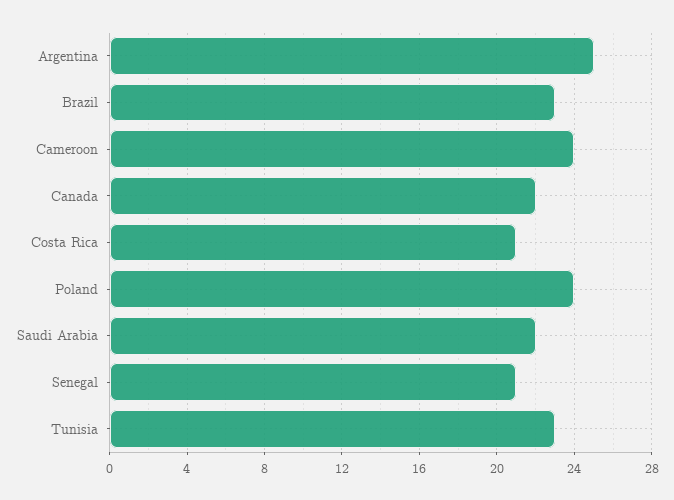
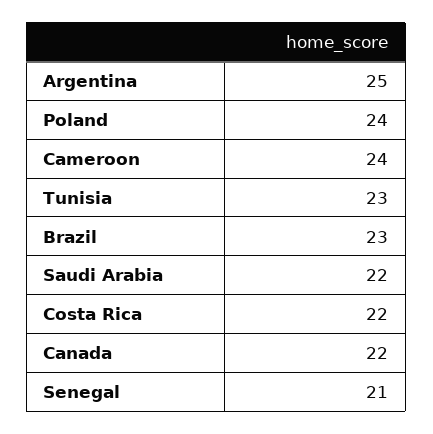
Costa Rica: 21 -> 22

